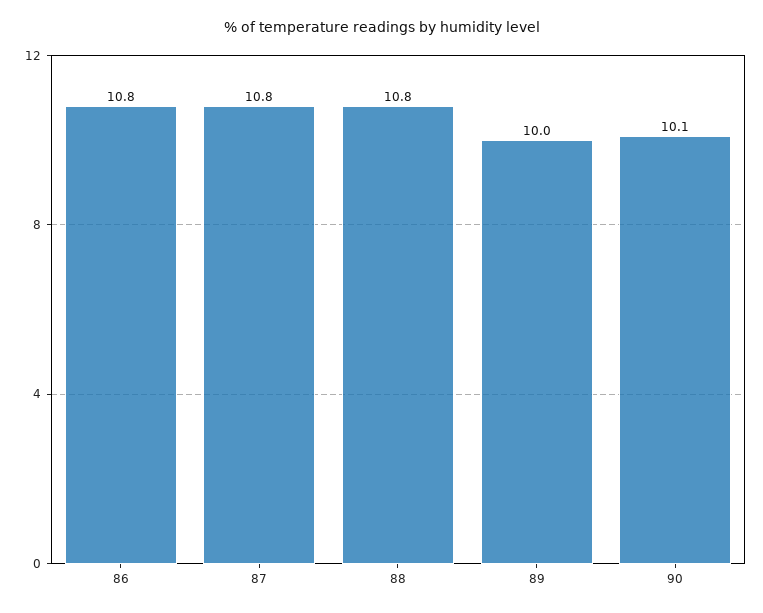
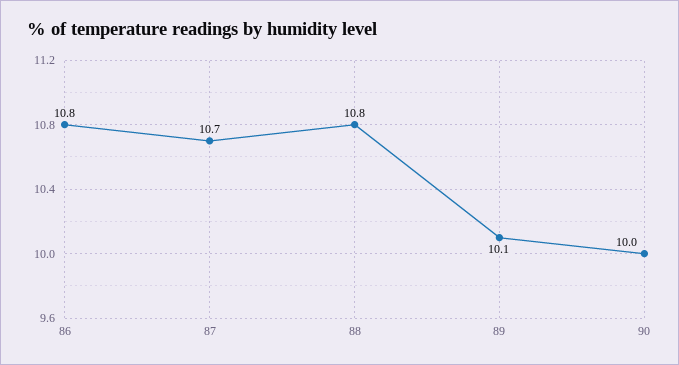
87: 10.8 -> 10.7
89: 10 -> 10.1
90: 10.1 -> 10

